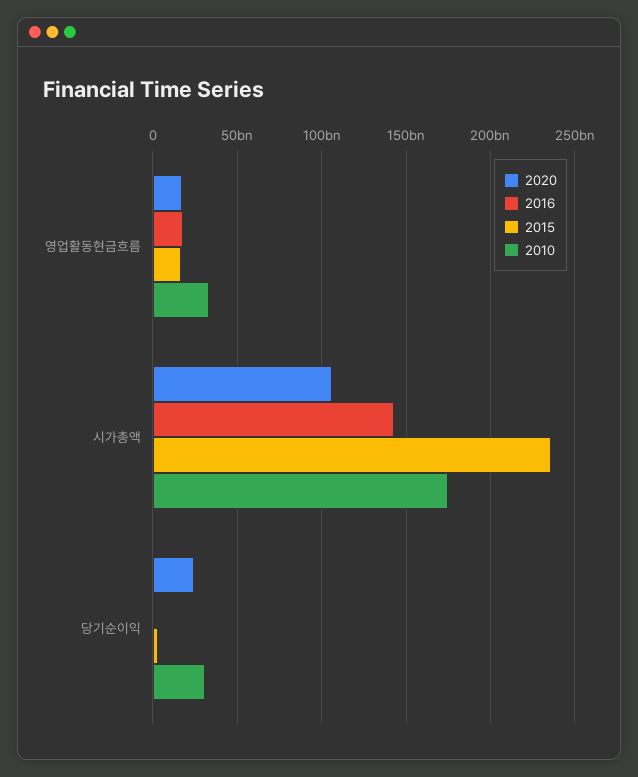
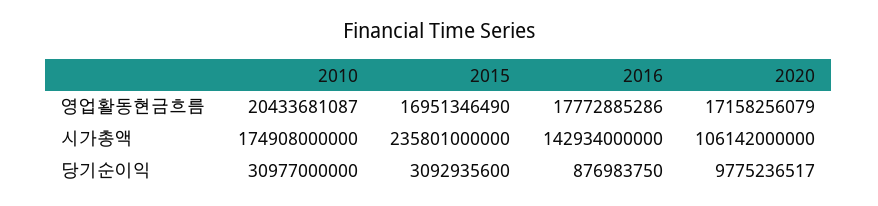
2010, 영업활동현금흐름: 35000000000 -> 20433681087
2020, 당기순이익: 25000000000 -> 9775236517

